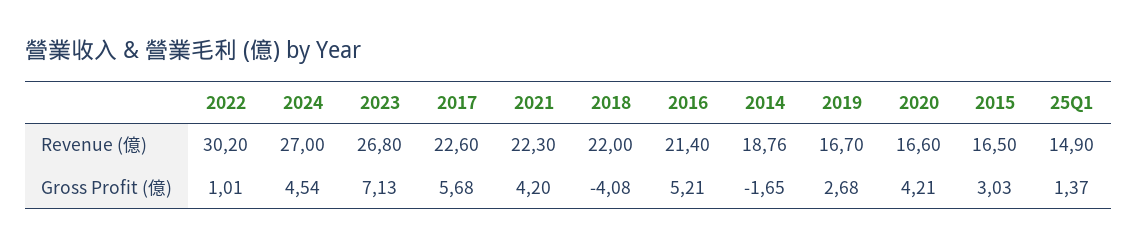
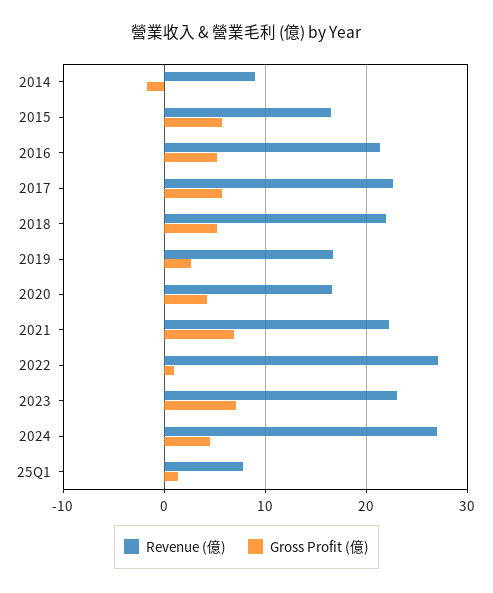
Revenue (億), 2022: 30.2 -> 27
Revenue (億), 2023: 26.8 -> 23
Revenue (億), 2014: 18.76 -> 9
Revenue (億), 25Q1: 14.9 -> 8
Gross Profit (億), 2021: 4.2 -> 7
Gross Profit (億), 2018: -4.08 -> 5
Gross Profit (億), 2015: 3.03 -> 6

